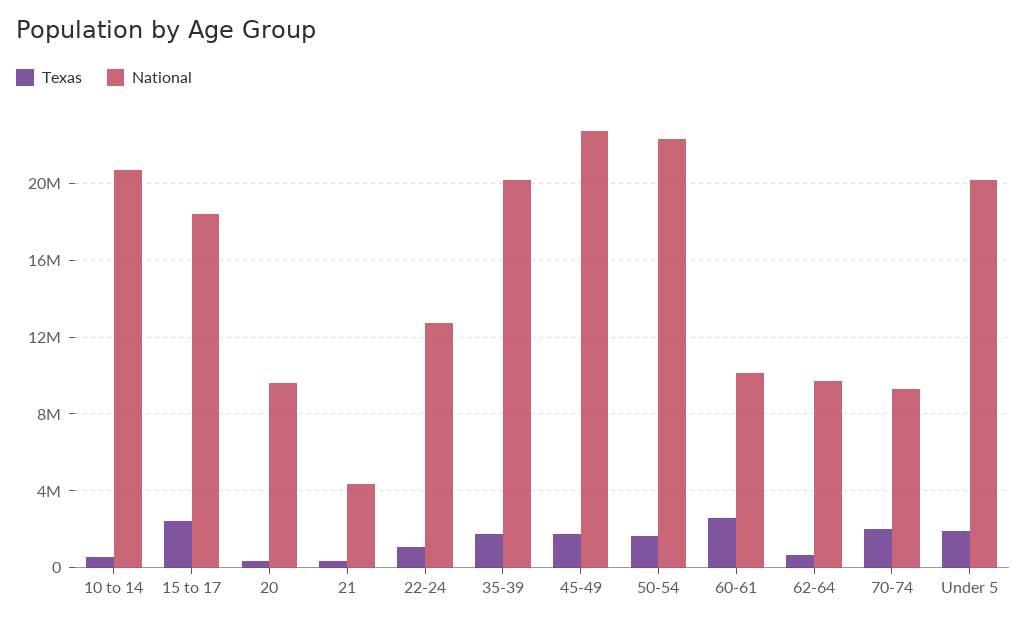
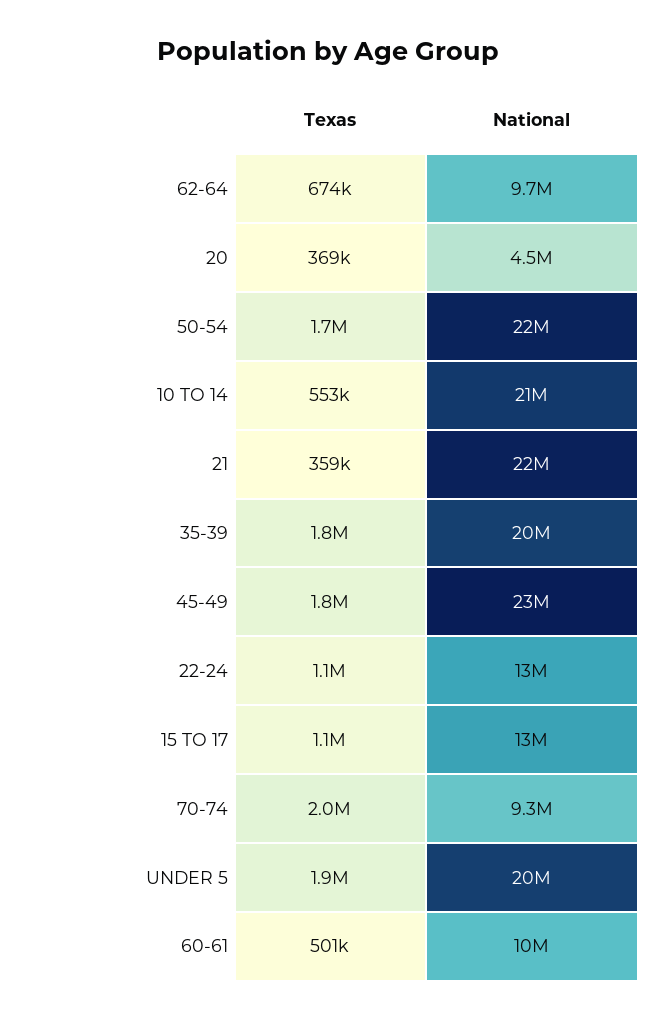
Texas, 15 to 17: 2500000 -> 1100000
National, 15 to 17: 18500000 -> 13000000
National, 20: 9500000 -> 4500000
National, 21: 4500000 -> 22000000
Texas, 60-61: 2500000 -> 501000

